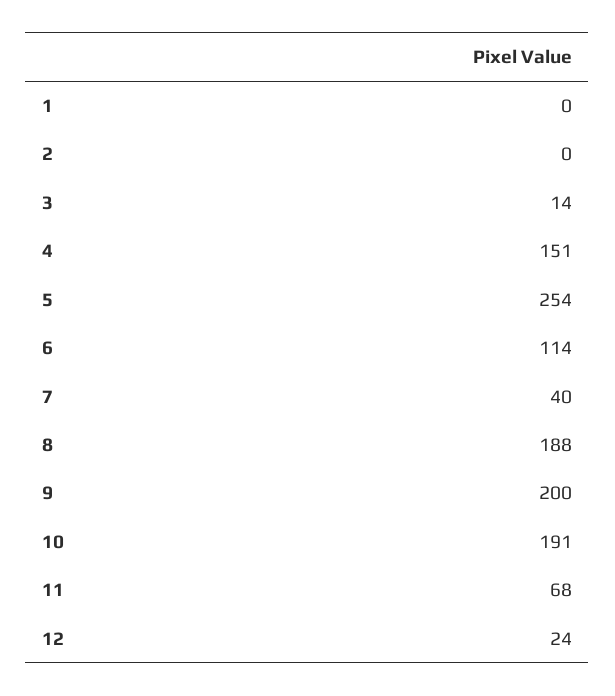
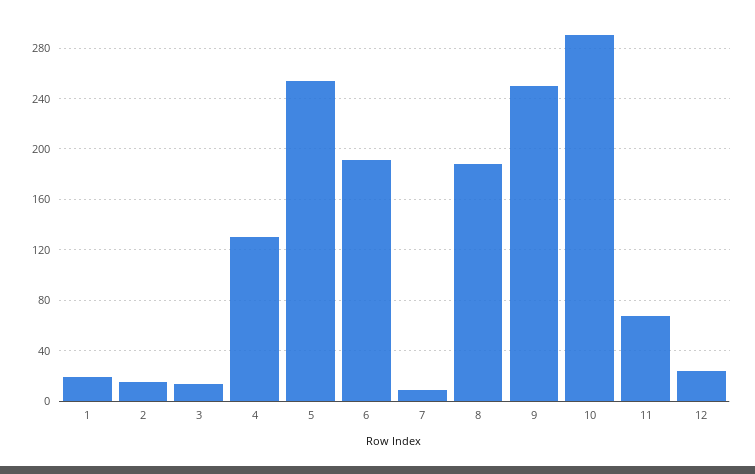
1: 0 -> 20
2: 0 -> 15
4: 151 -> 130
6: 114 -> 190
7: 40 -> 10
9: 200 -> 250
10: 191 -> 290

